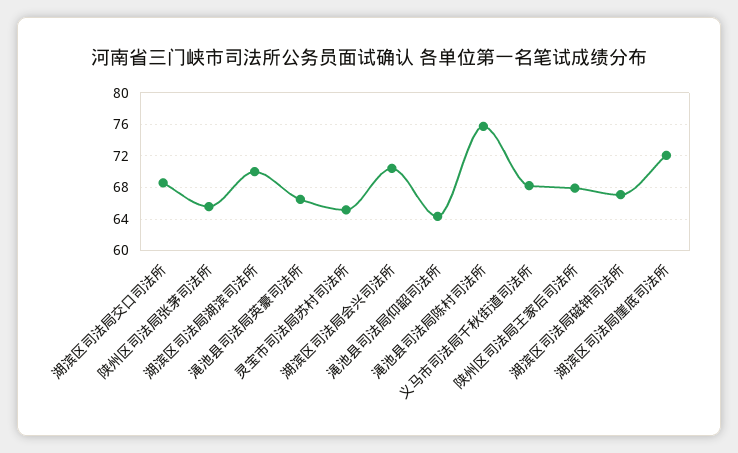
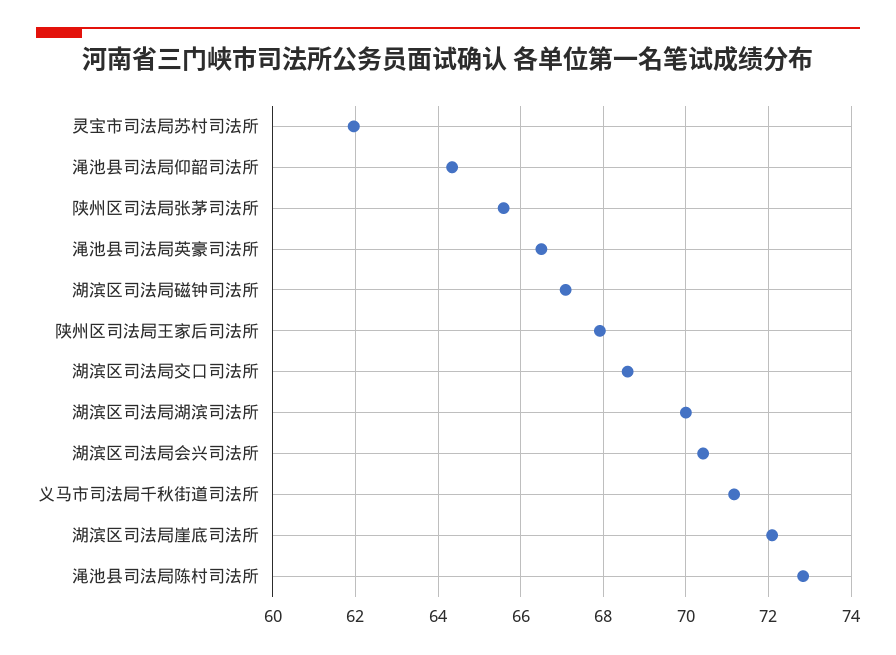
灵宝市司法局苏村司法所: 65 -> 62
渑池县司法局陈村司法所: 76 -> 72.8
义马市司法局千秋街道司法所: 68 -> 71.2

